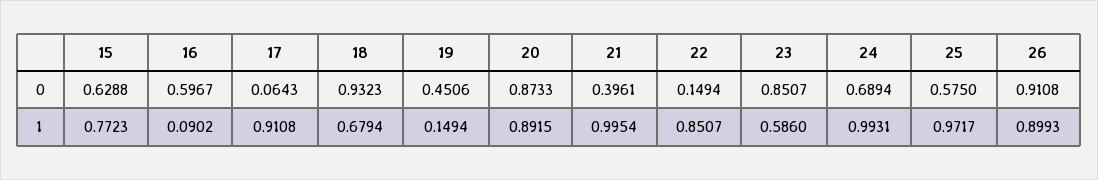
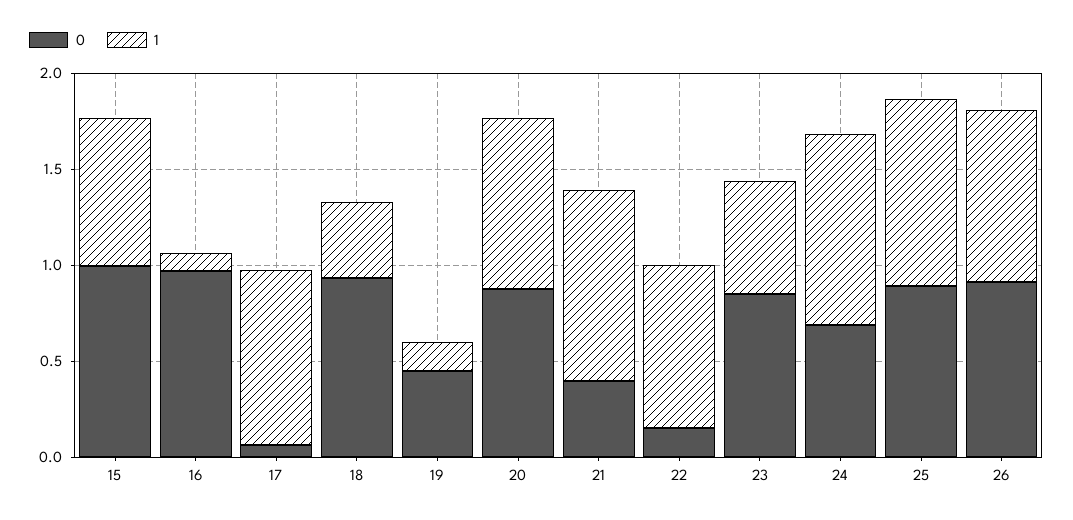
0, 15: 0.6288 -> 1
0, 16: 0.5967 -> 1
0, 25: 0.575 -> 0.9
1, 18: 0.6794 -> 0.4

